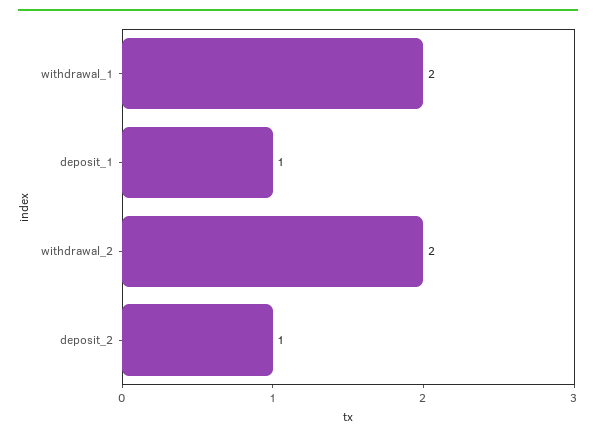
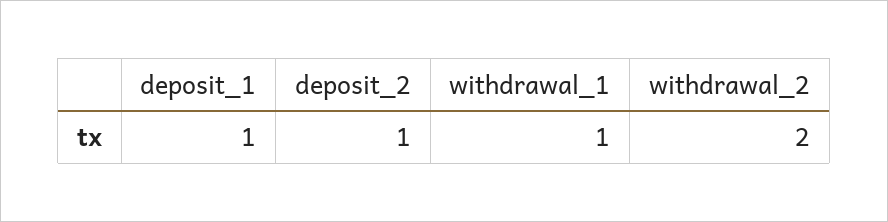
withdrawal_1: 2 -> 1

